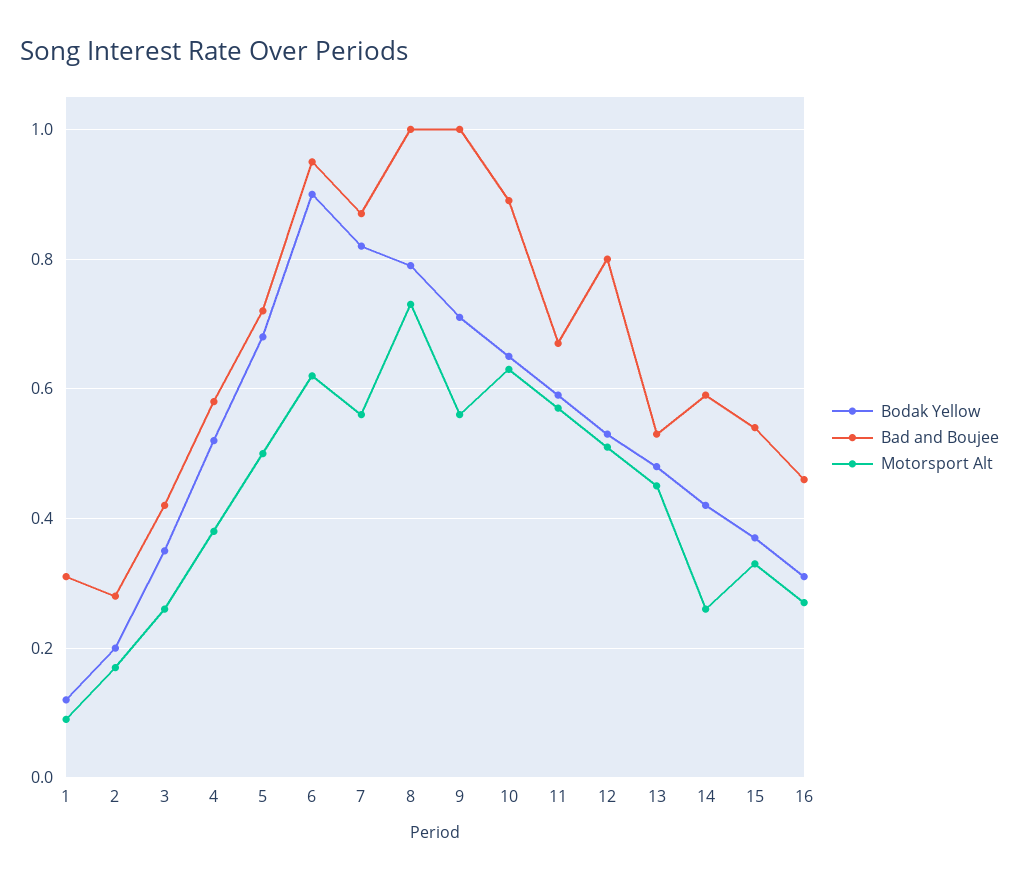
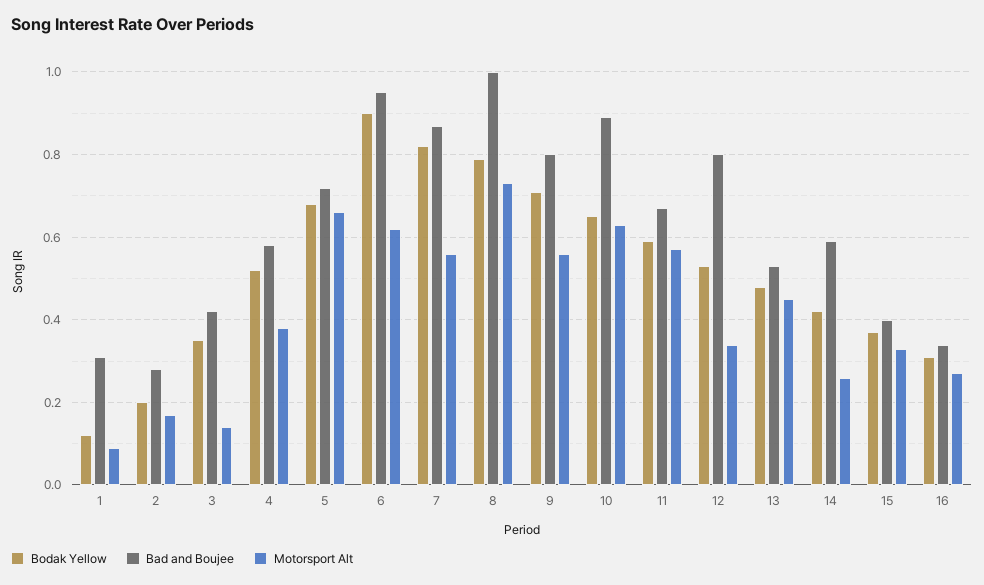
Motorsport Alt, 3: 0.25 -> 0.15
Motorsport Alt, 5: 0.5 -> 0.65
Bad and Boujee, 9: 1 -> 0.8
Motorsport Alt, 12: 0.5 -> 0.35
Bad and Boujee, 15: 0.55 -> 0.4
Bad and Boujee, 16: 0.45 -> 0.35

